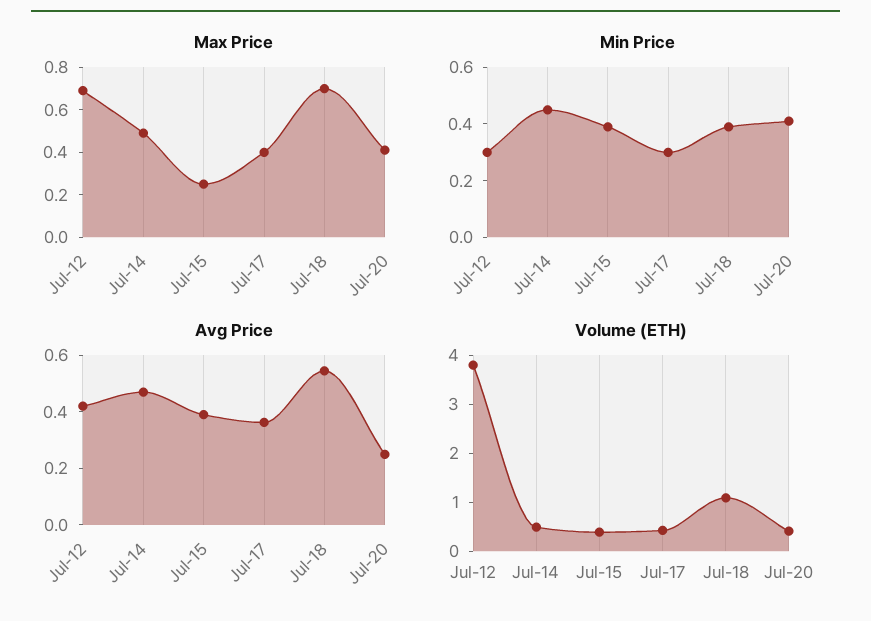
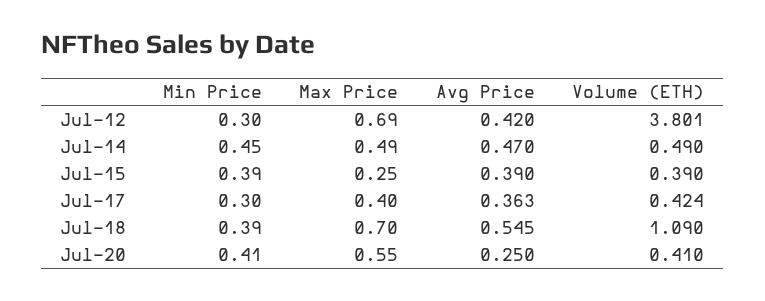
Max Price, Jul-20: 0.4 -> 0.55

